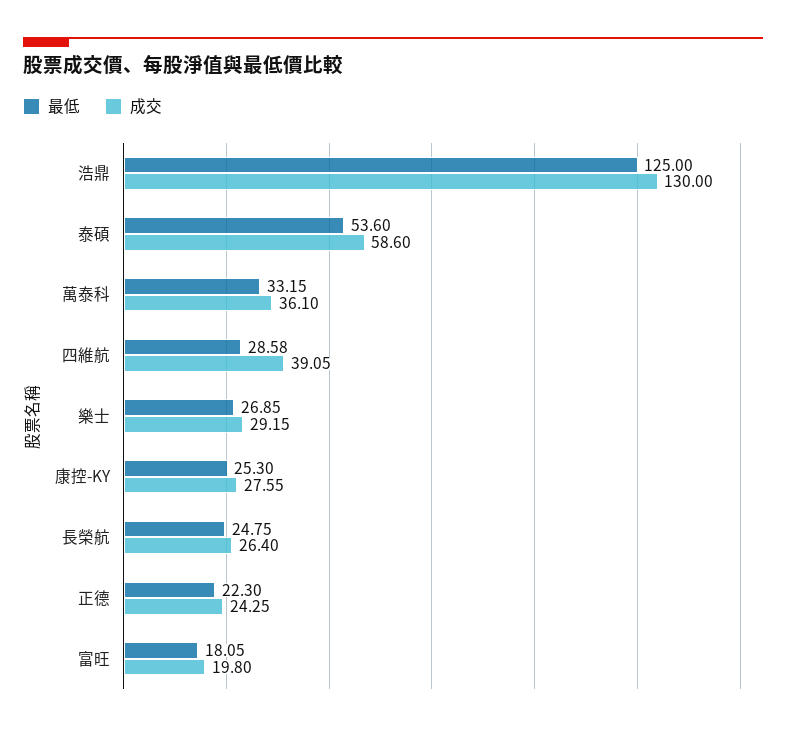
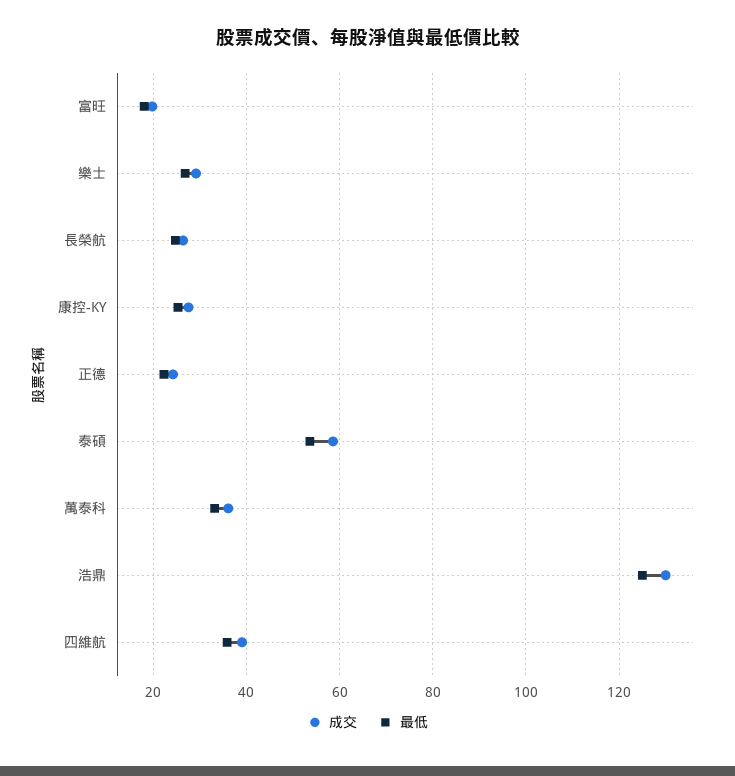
最低, 四維航: 28.58 -> 36

